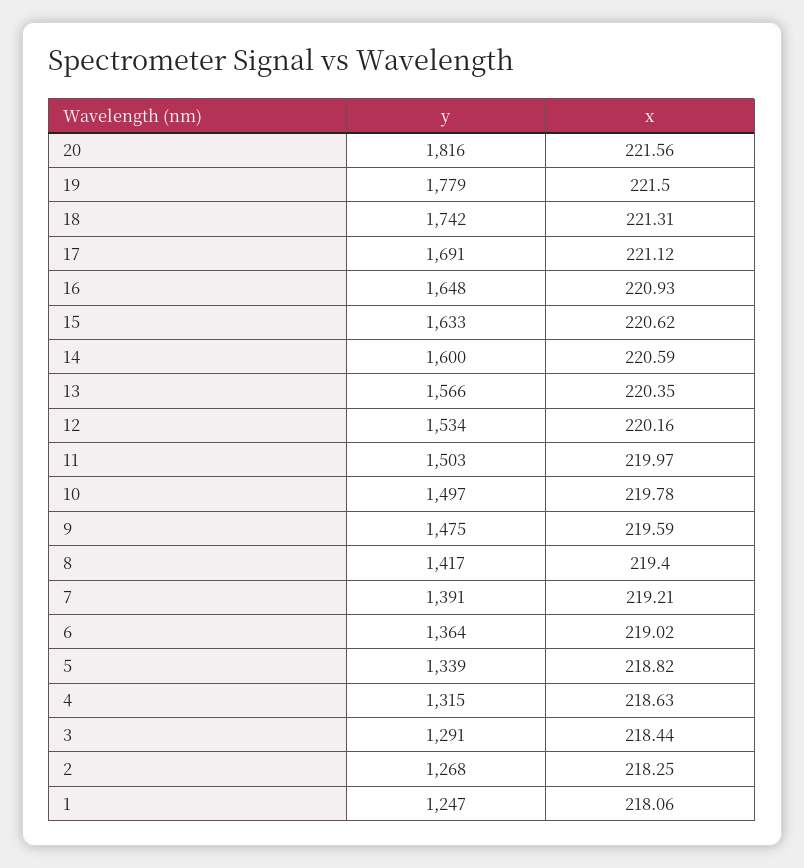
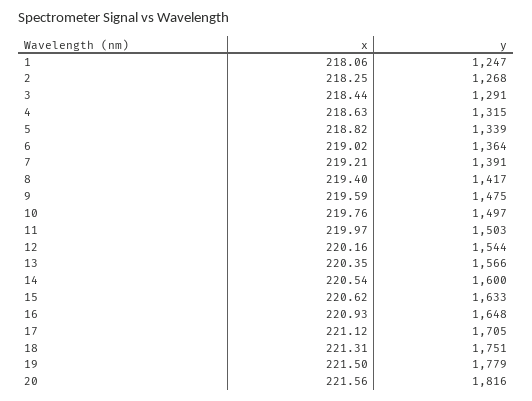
y, 18: 1742 -> 1751
y, 17: 1691 -> 1705
x, 14: 220.59 -> 220.54
y, 12: 1534 -> 1544
x, 10: 219.78 -> 219.76

